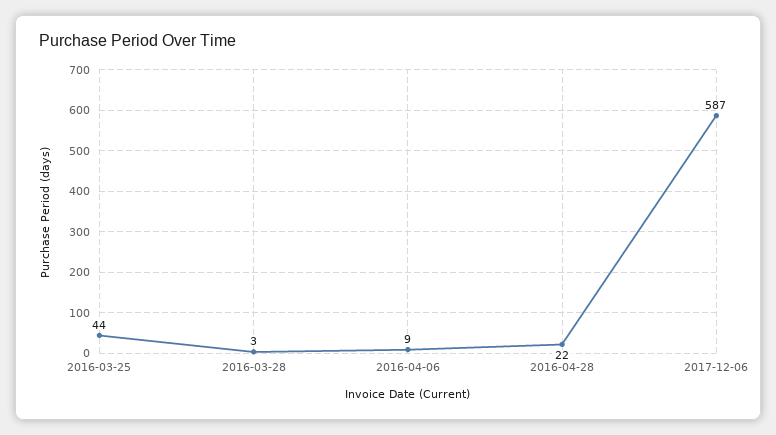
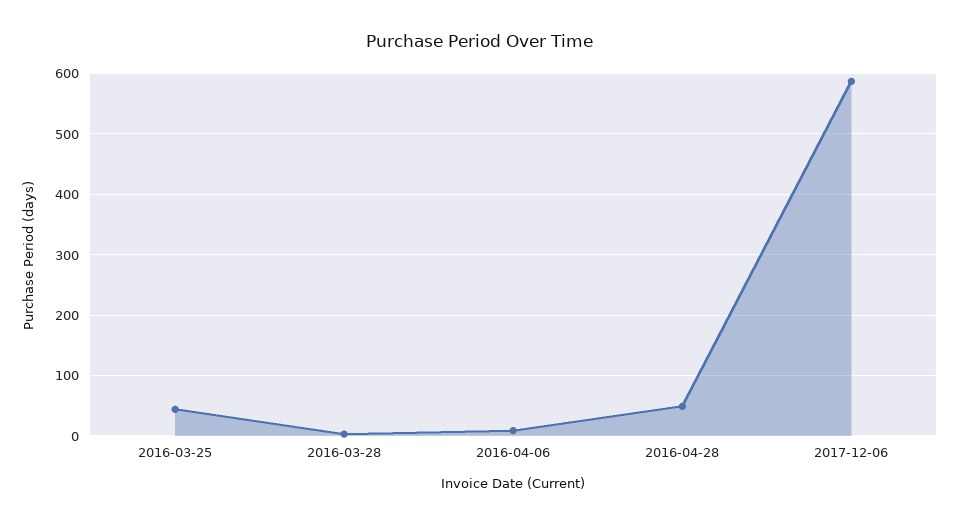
2016-04-28: 22 -> 50

